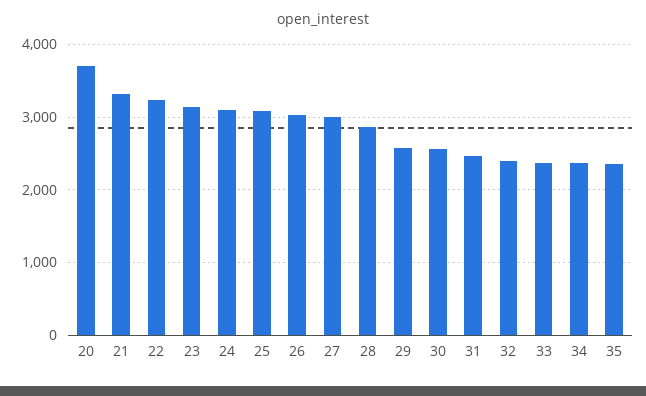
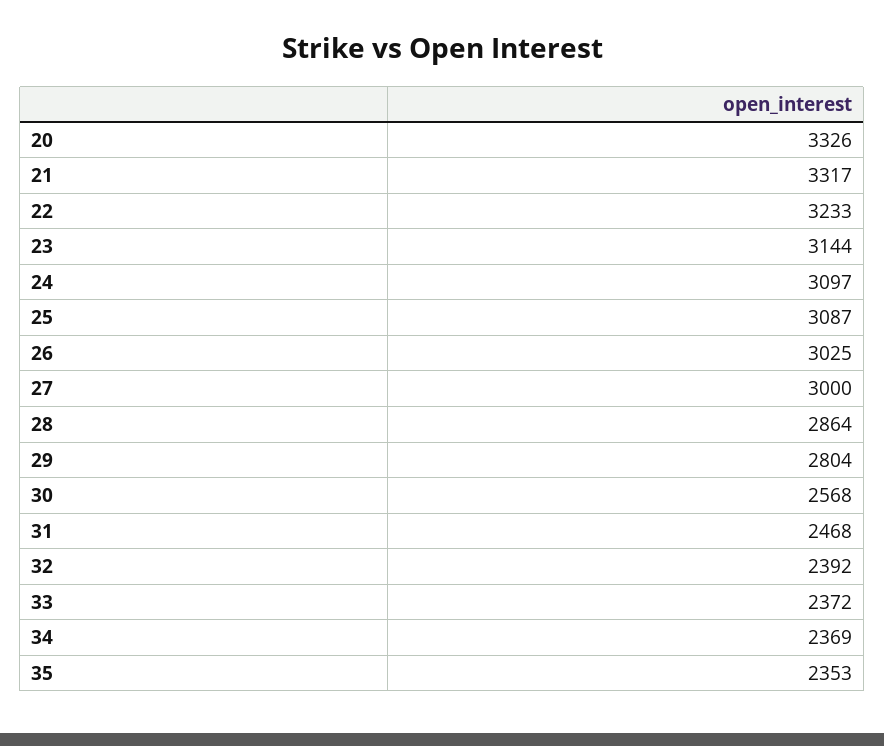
20: 3700 -> 3326
29: 2600 -> 2804

